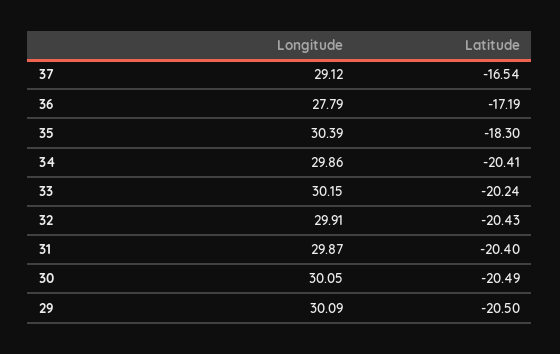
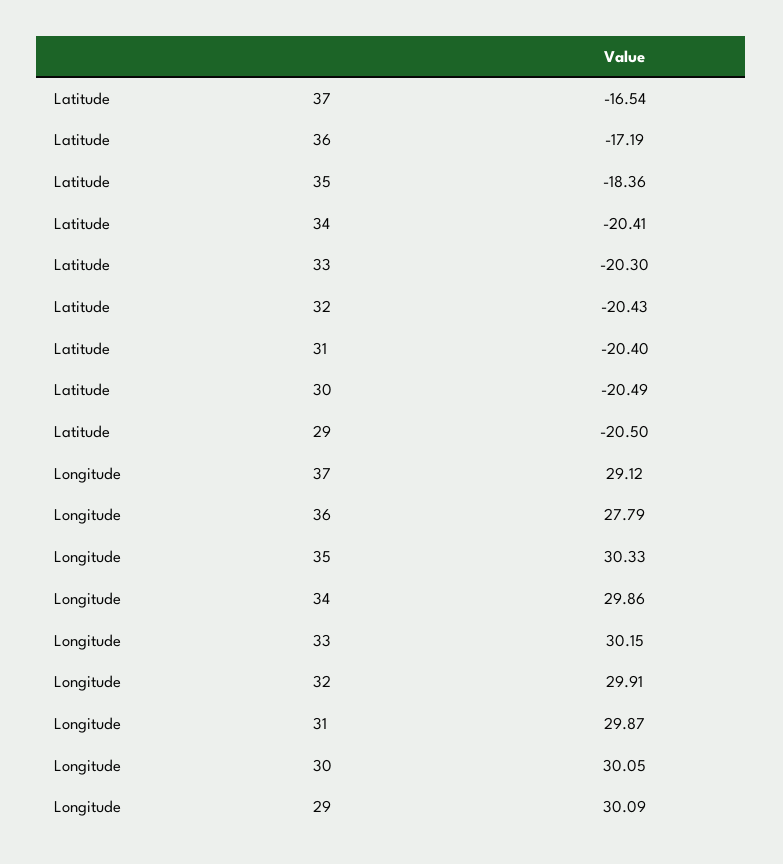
Longitude, 35: 30.39 -> 30.33
Latitude, 35: -18.3 -> -18.36
Latitude, 33: -20.24 -> -20.3

